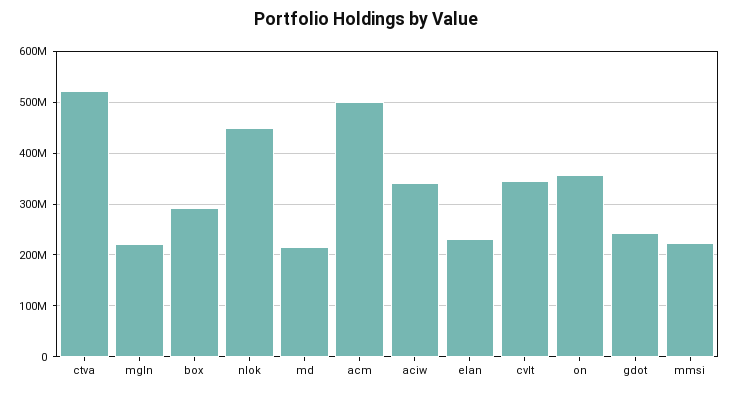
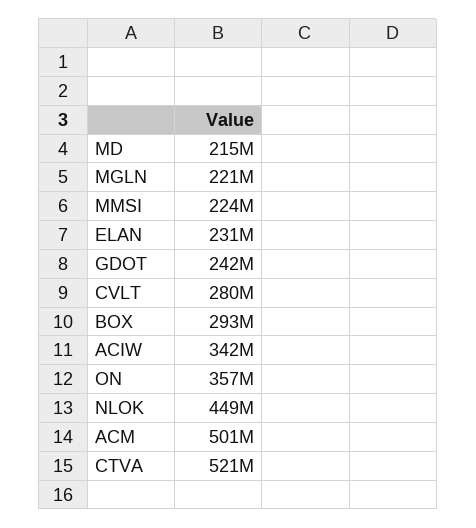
cvlt: 340000000 -> 280000000

